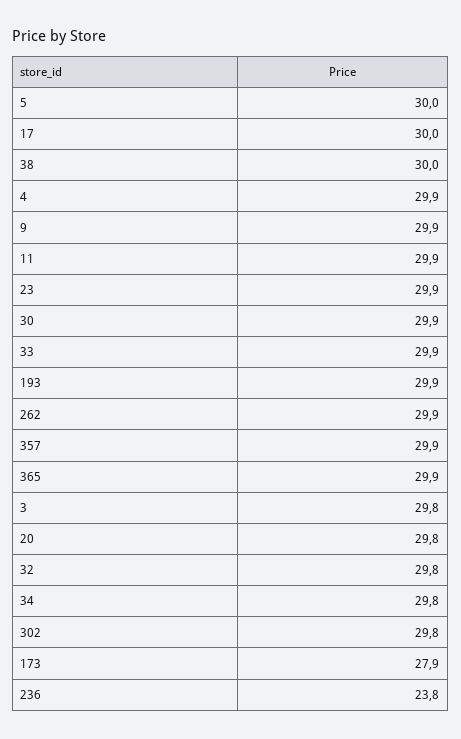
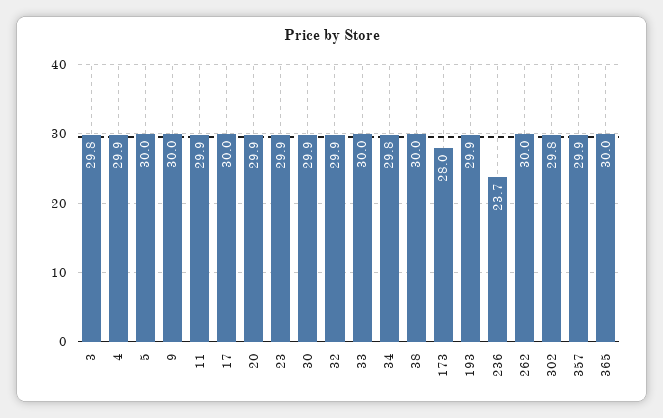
9: 29.9 -> 30
33: 29.9 -> 30
262: 29.9 -> 30
365: 29.9 -> 30
20: 29.8 -> 29.9
32: 29.8 -> 29.9
173: 27.9 -> 28
236: 23.8 -> 23.7

